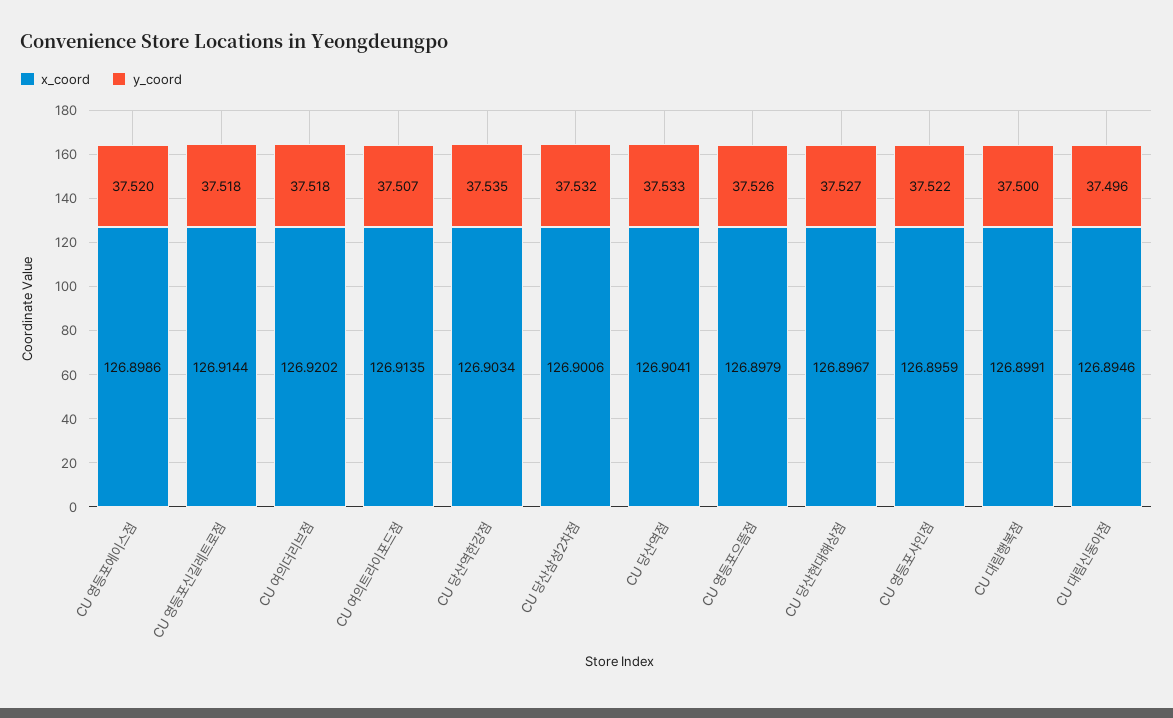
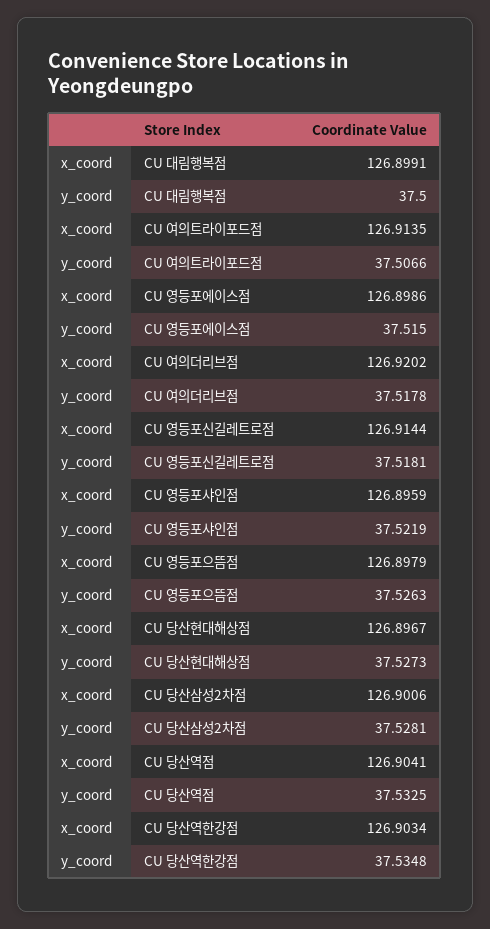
y_coord, CU 영등포에이스점: 37.52 -> 37.515
y_coord, CU 당산삼성2차점: 37.532 -> 37.5281
x_coord, CU 대림신동아점: 126.8946 -> none
y_coord, CU 대림신동아점: 37.496 -> none

